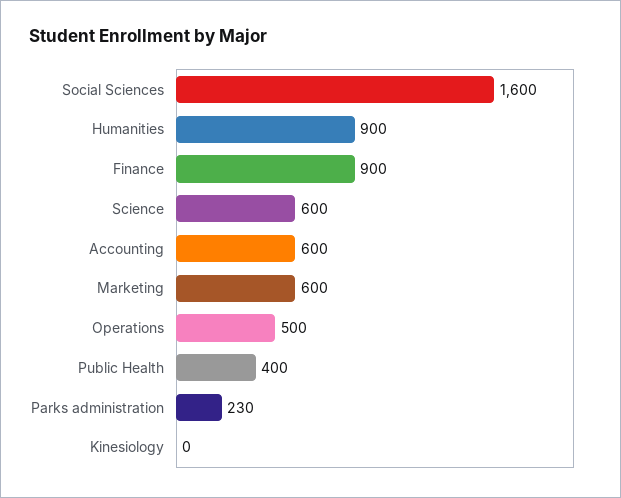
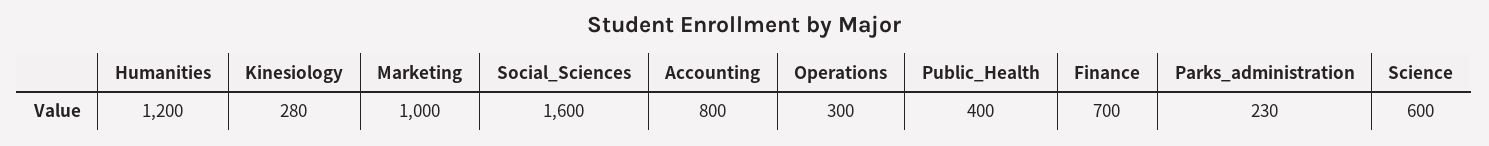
Humanities: 900 -> 1200
Finance: 900 -> 700
Accounting: 600 -> 800
Marketing: 600 -> 1000
Operations: 500 -> 300
Kinesiology: 0 -> 280

